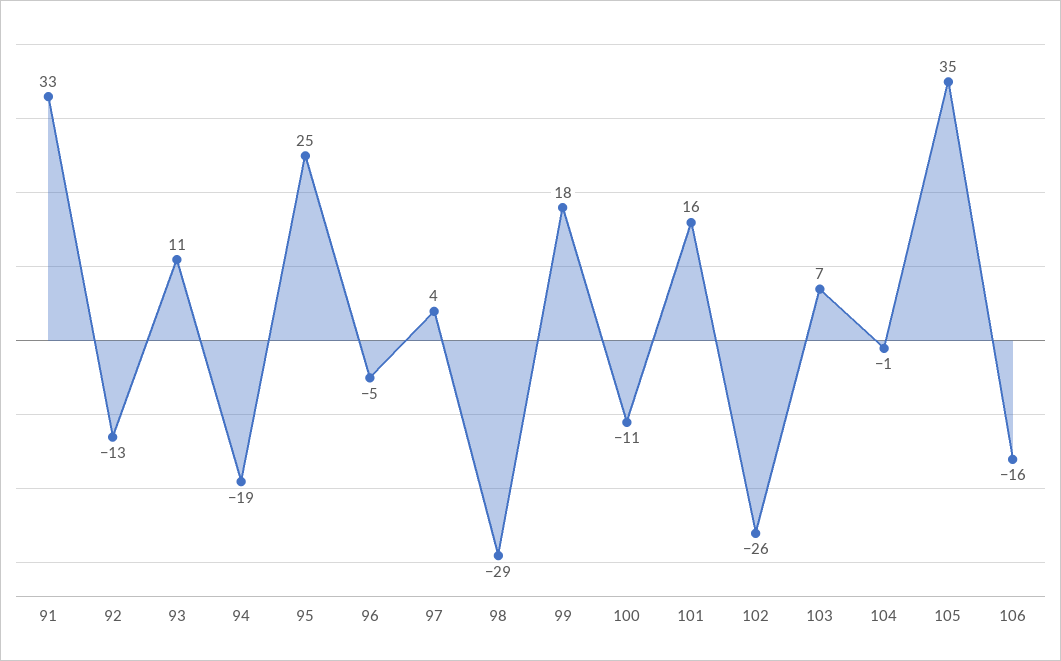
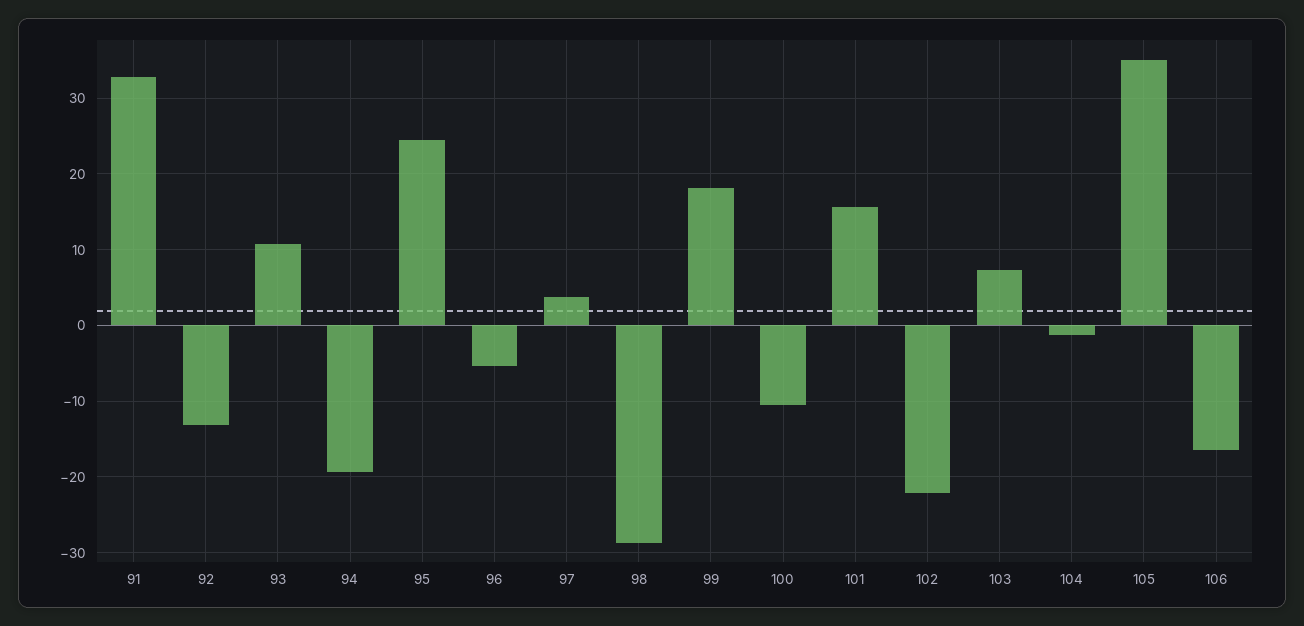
102: -26 -> -22

